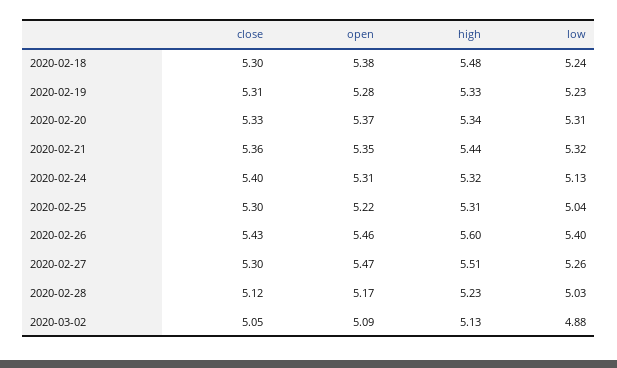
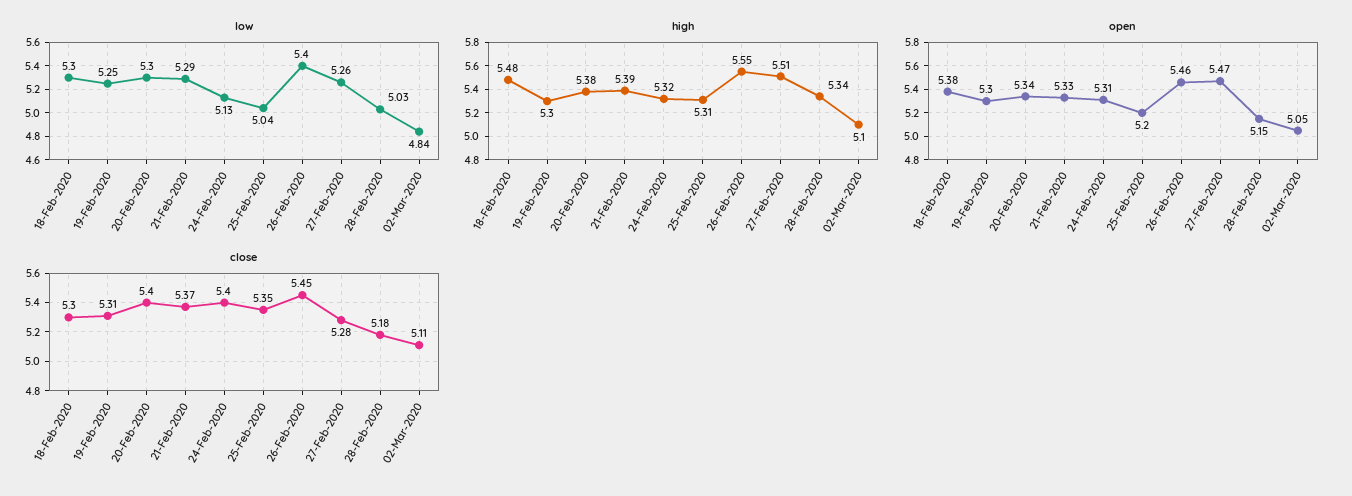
low, 2020-02-18: 5.24 -> 5.3
open, 2020-02-19: 5.28 -> 5.3
high, 2020-02-19: 5.33 -> 5.3
low, 2020-02-19: 5.23 -> 5.25
close, 2020-02-20: 5.33 -> 5.4
open, 2020-02-20: 5.37 -> 5.34
high, 2020-02-20: 5.34 -> 5.38
low, 2020-02-20: 5.31 -> 5.3
close, 2020-02-21: 5.36 -> 5.37
open, 2020-02-21: 5.35 -> 5.33
high, 2020-02-21: 5.44 -> 5.39
low, 2020-02-21: 5.32 -> 5.29
close, 2020-02-25: 5.3 -> 5.35
open, 2020-02-25: 5.22 -> 5.2
close, 2020-02-26: 5.43 -> 5.45
high, 2020-02-26: 5.6 -> 5.55
close, 2020-02-27: 5.3 -> 5.28
close, 2020-02-28: 5.12 -> 5.18
open, 2020-02-28: 5.17 -> 5.15
high, 2020-02-28: 5.23 -> 5.34
close, 2020-03-02: 5.05 -> 5.11
open, 2020-03-02: 5.09 -> 5.05
high, 2020-03-02: 5.13 -> 5.1
low, 2020-03-02: 4.88 -> 4.84

